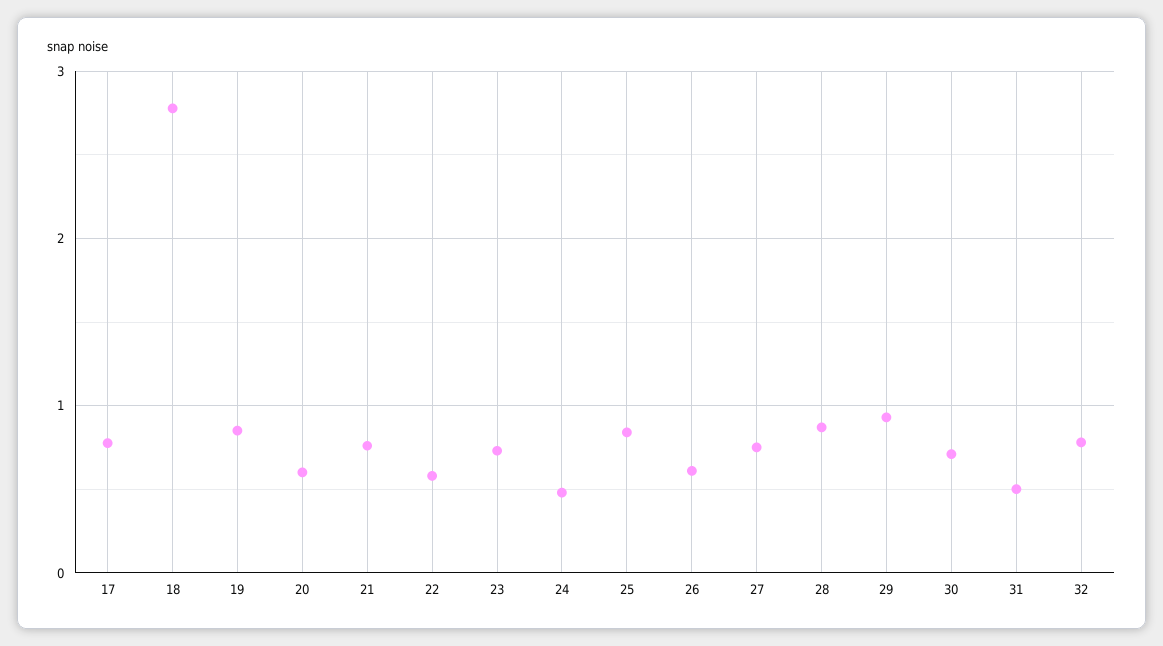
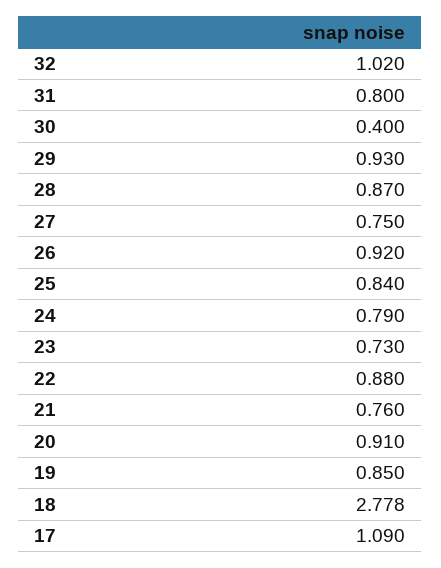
17: 0.8 -> 1.09
20: 0.6 -> 0.91
22: 0.6 -> 0.88
24: 0.5 -> 0.79
26: 0.6 -> 0.92
30: 0.7 -> 0.4
31: 0.5 -> 0.8
32: 0.8 -> 1.02

